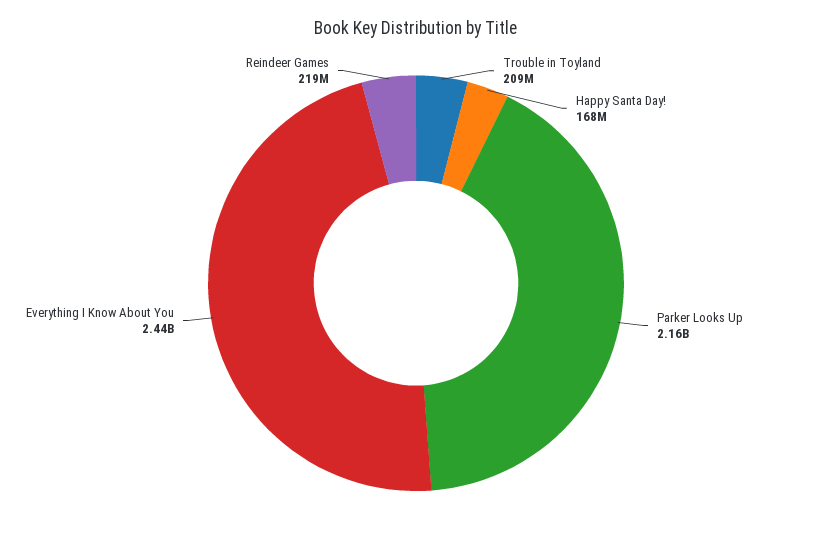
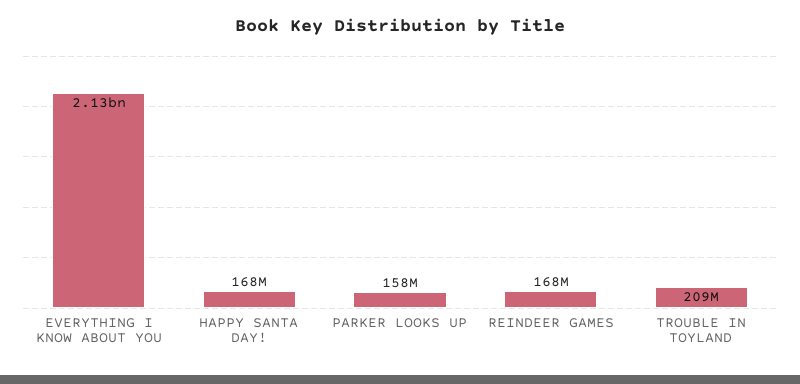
Parker Looks Up: 2160000000 -> 158000000
Everything I Know About You: 2440000000 -> 2130000000
Reindeer Games: 219000000 -> 168000000

